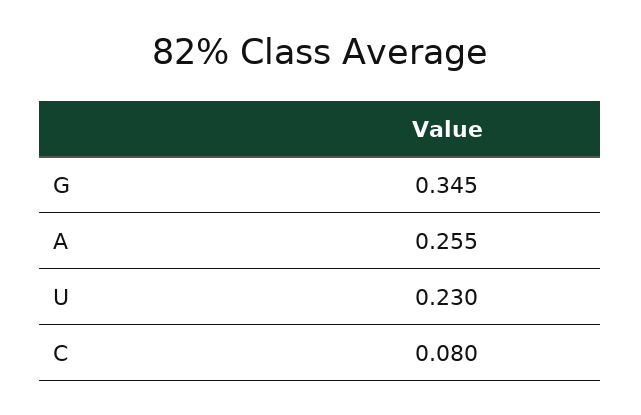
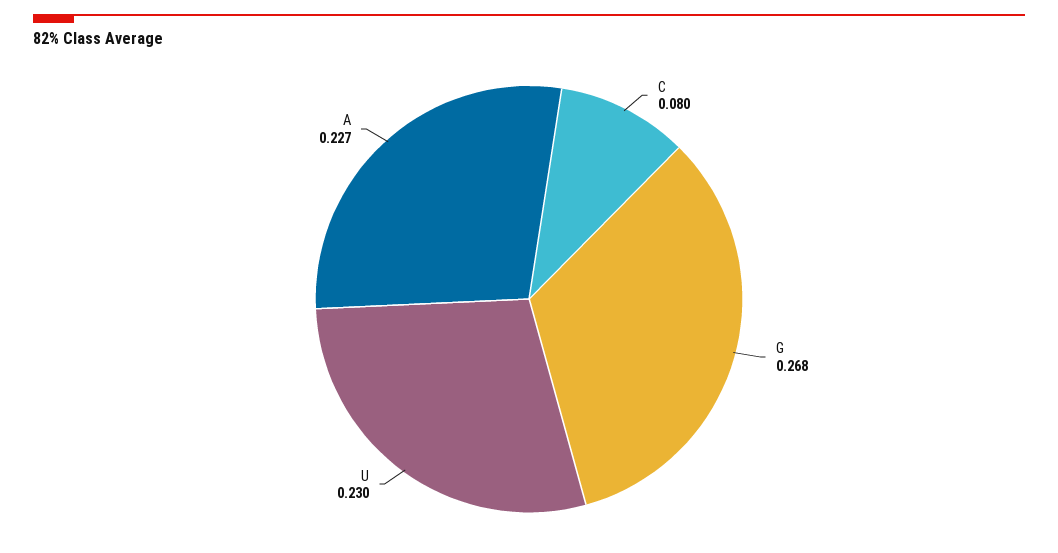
G: 0.345 -> 0.268
A: 0.255 -> 0.227

